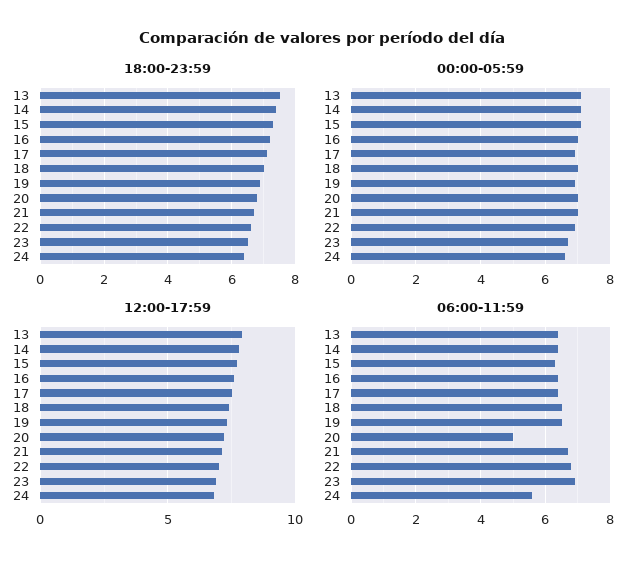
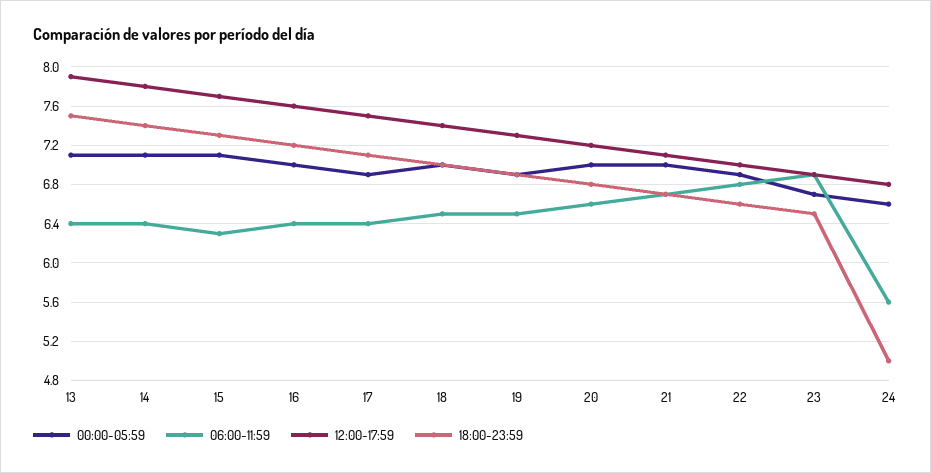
18:00-23:59, 24: 6.5 -> 5
06:00-11:59, 20: 5 -> 6.6

